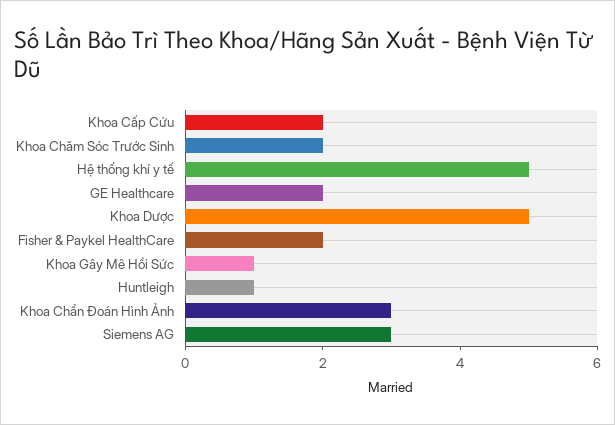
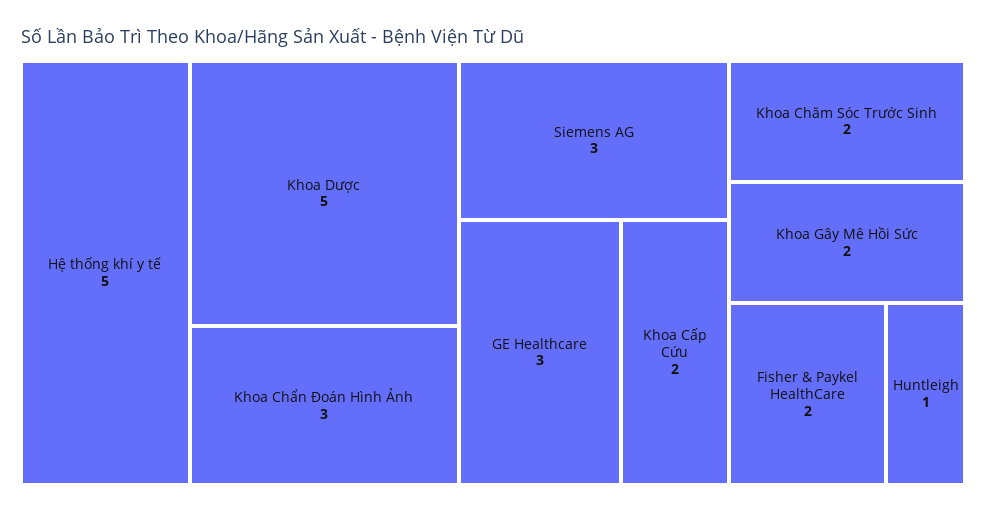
GE Healthcare: 2 -> 3
Khoa Gây Mê Hồi Sức: 1 -> 2

